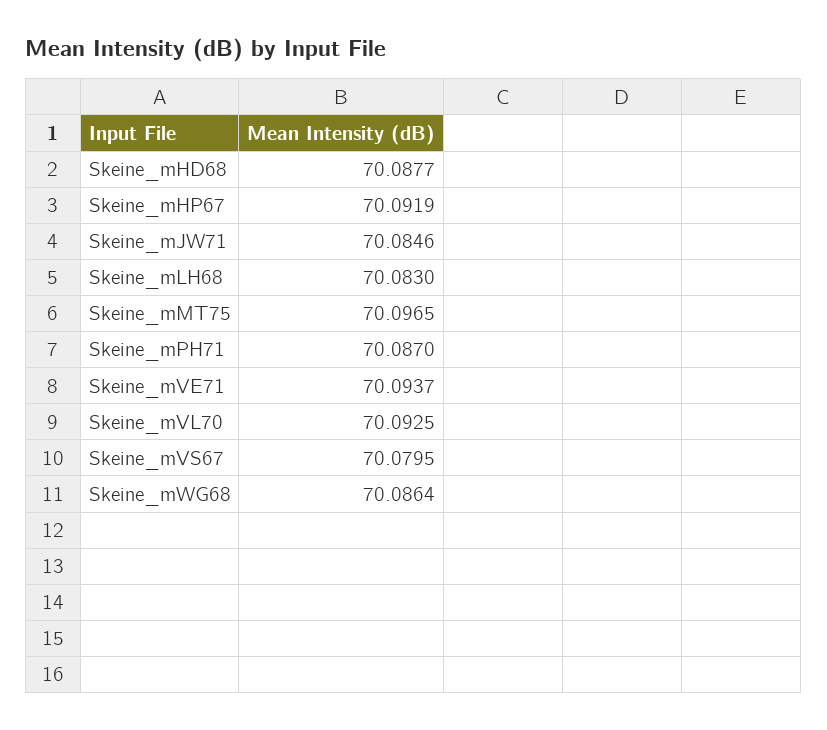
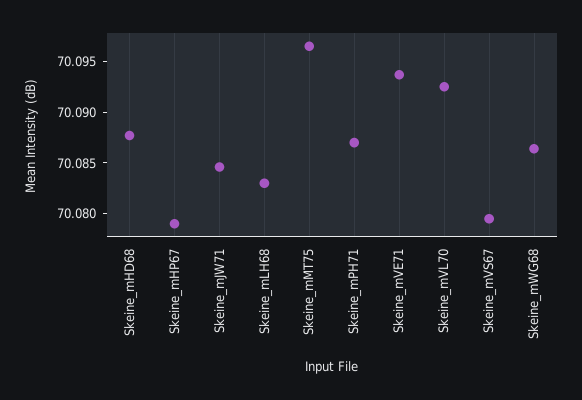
Skeine_mHP67: 70.0919 -> 70.079

